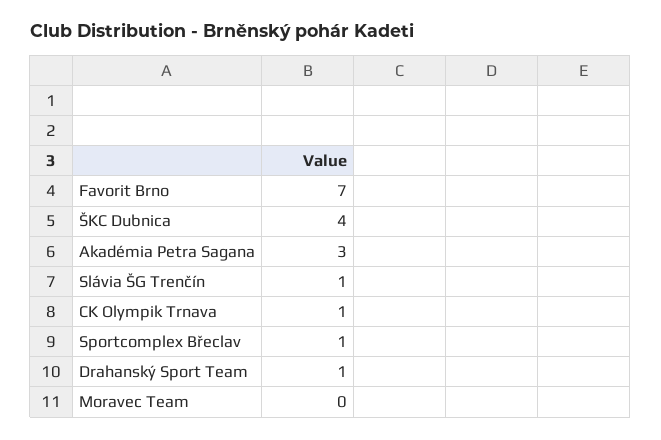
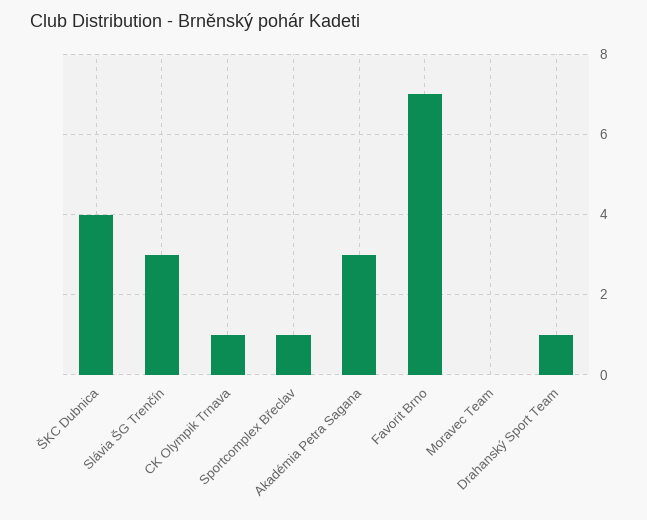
Slávia ŠG Trenčín: 1 -> 3

